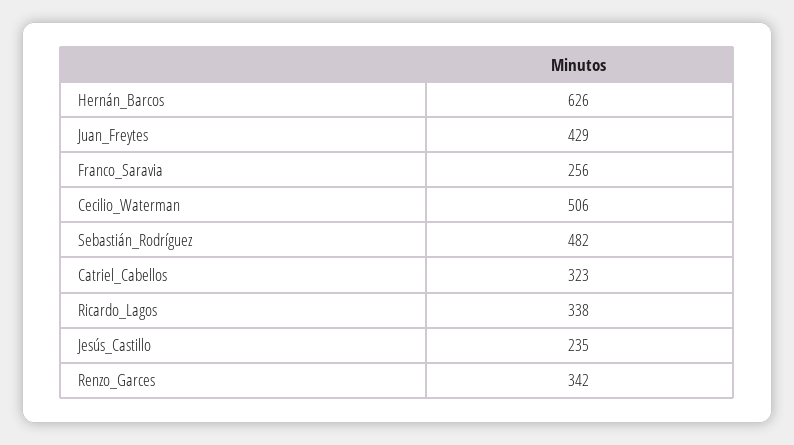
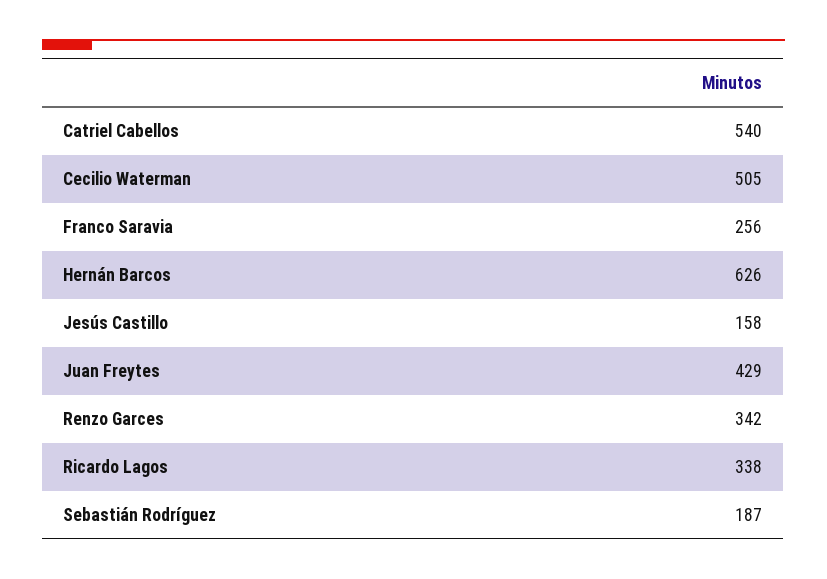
Cecilio_Waterman: 506 -> 505
Sebastián_Rodríguez: 482 -> 187
Catriel_Cabellos: 323 -> 540
Jesús_Castillo: 235 -> 158

